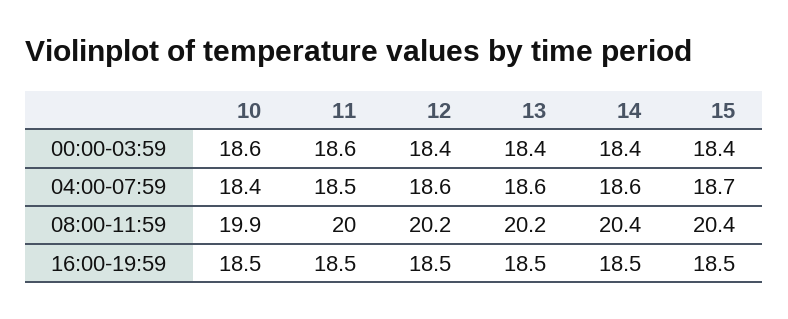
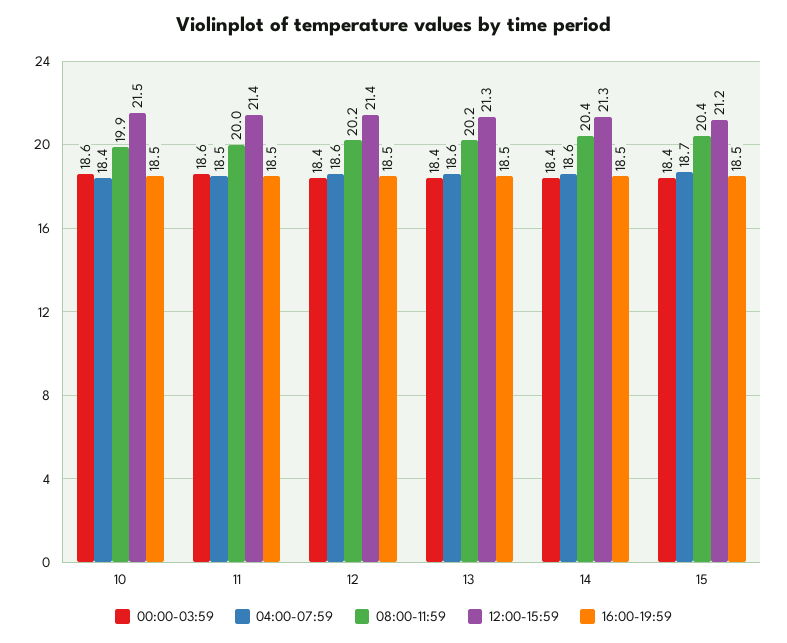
12:00-15:59, 10: none -> 21.5
12:00-15:59, 11: none -> 21.4
12:00-15:59, 12: none -> 21.4
12:00-15:59, 13: none -> 21.3
12:00-15:59, 14: none -> 21.3
12:00-15:59, 15: none -> 21.2

